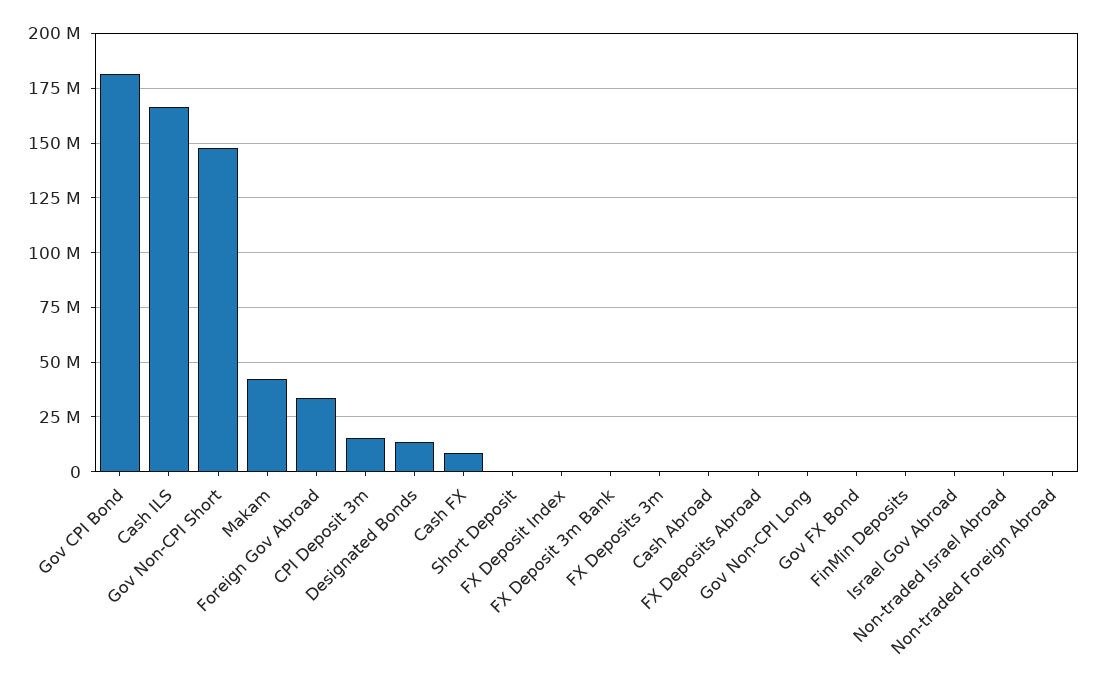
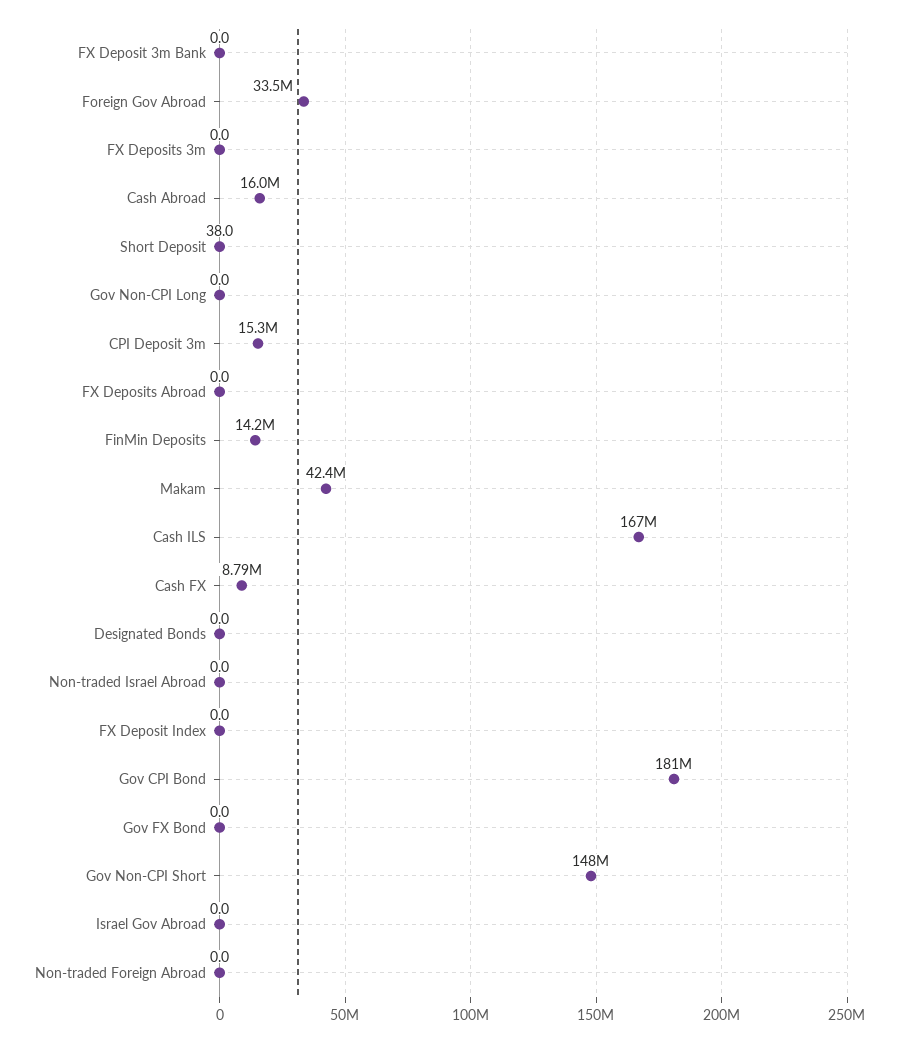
Designated Bonds: 15000000 -> 0
Cash Abroad: 0 -> 16000000
FinMin Deposits: 0 -> 14200000

